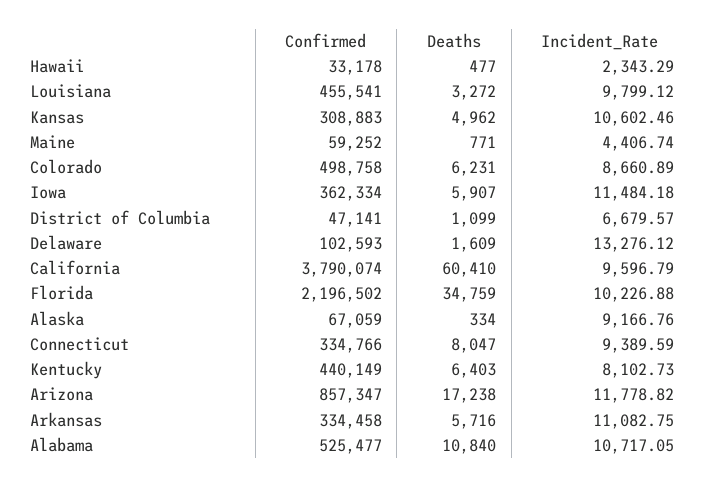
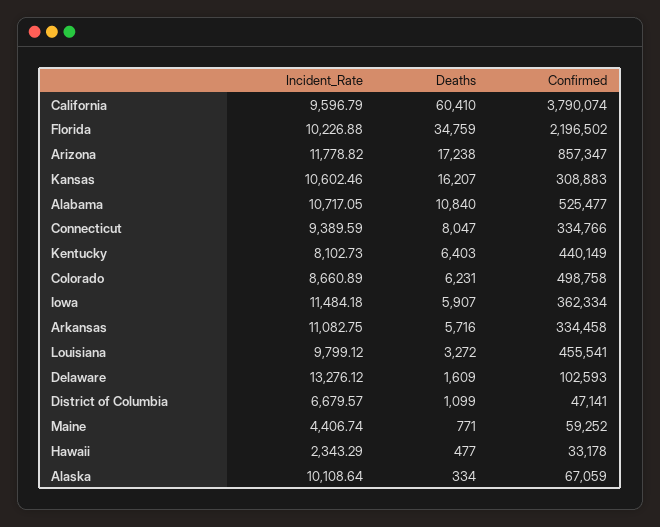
Deaths, Kansas: 4962 -> 16207
Incident_Rate, Alaska: 9166.76 -> 10108.64

